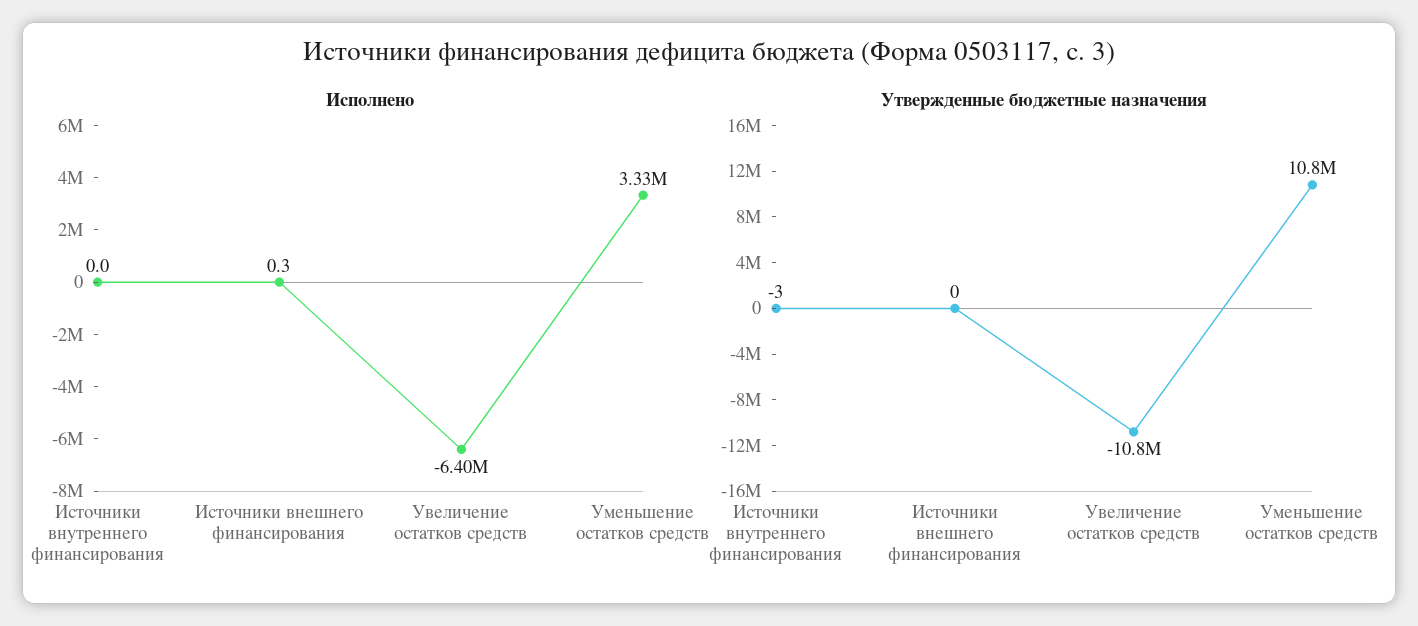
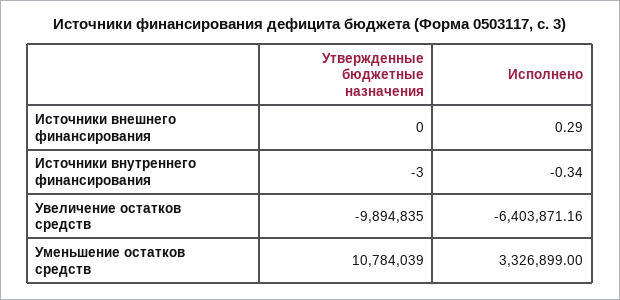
Исполнено, Источники внутреннего финансирования: 0 -> -0.34
Утвержденные бюджетные назначения, Увеличение остатков средств: -10800000 -> -9894835

